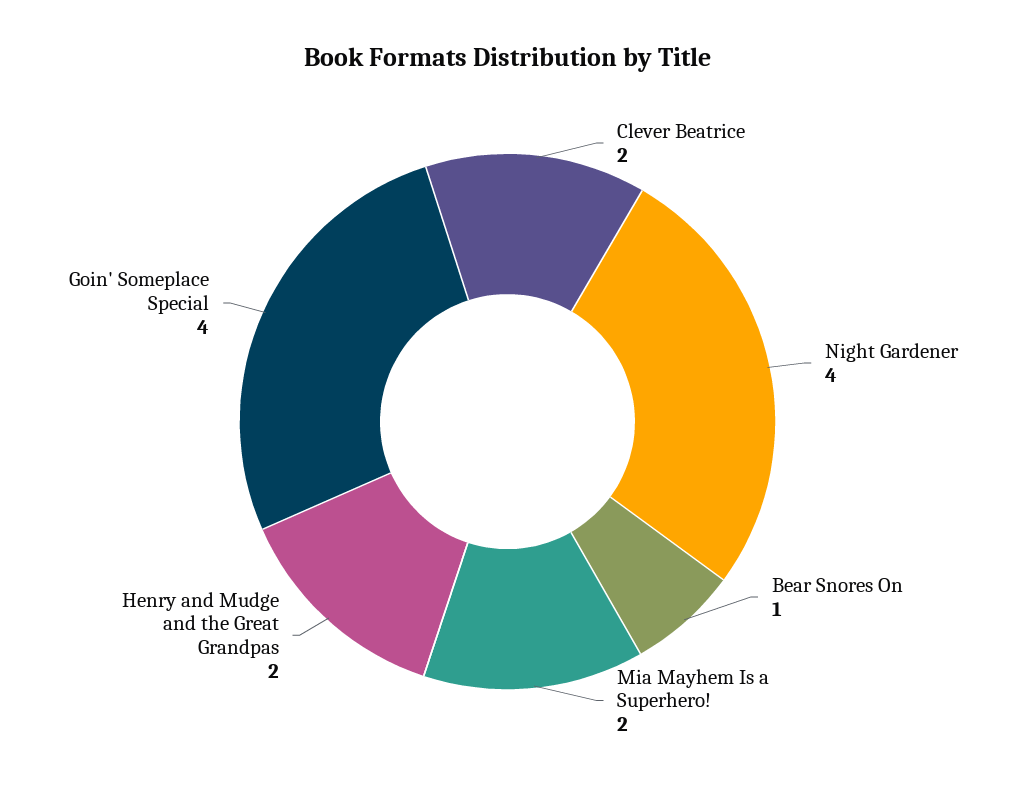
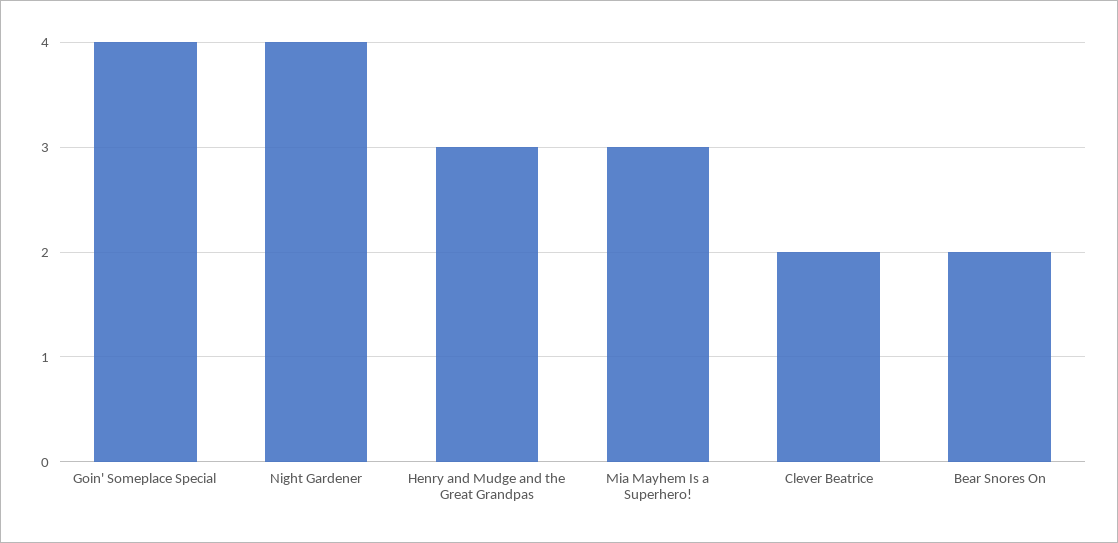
Bear Snores On: 1 -> 2
Mia Mayhem Is a Superhero!: 2 -> 3
Henry and Mudge and the Great Grandpas: 2 -> 3

